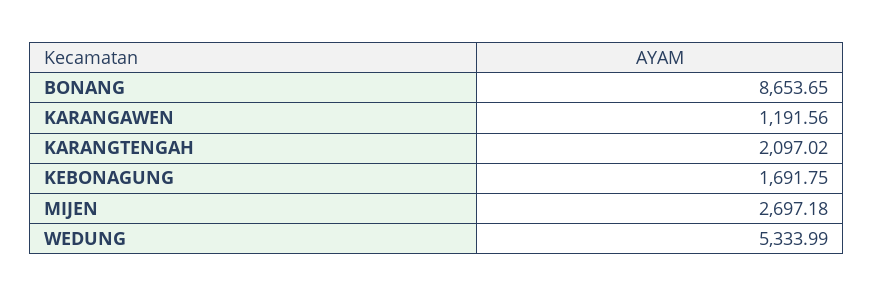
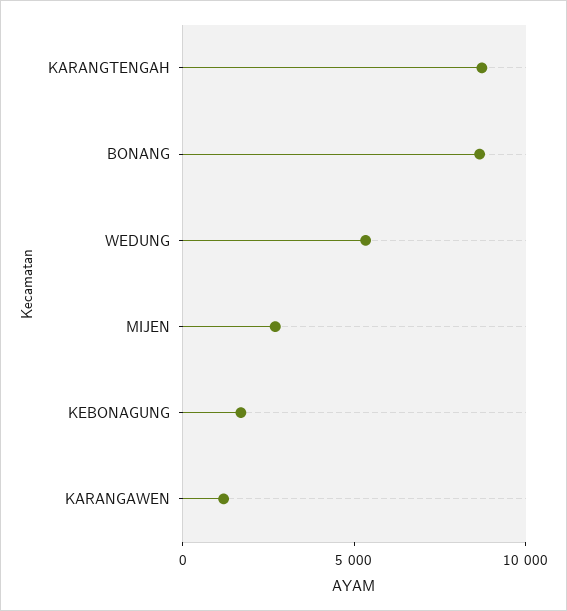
KARANGTENGAH: 2097.02 -> 9000

